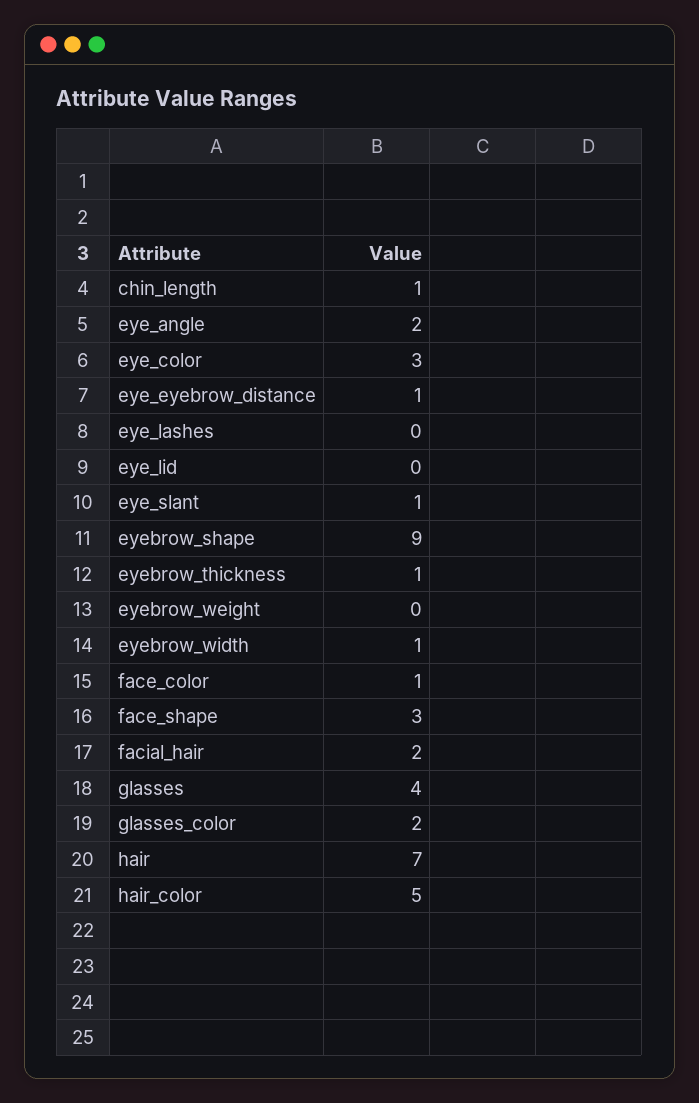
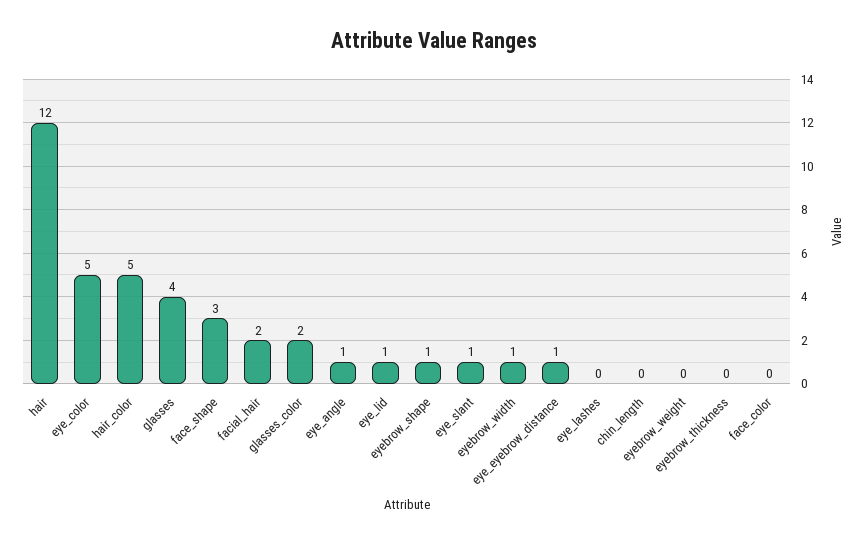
chin_length: 1 -> 0
eye_angle: 2 -> 1
eye_color: 3 -> 5
eye_lid: 0 -> 1
eyebrow_shape: 9 -> 1
eyebrow_thickness: 1 -> 0
face_color: 1 -> 0
hair: 7 -> 12

